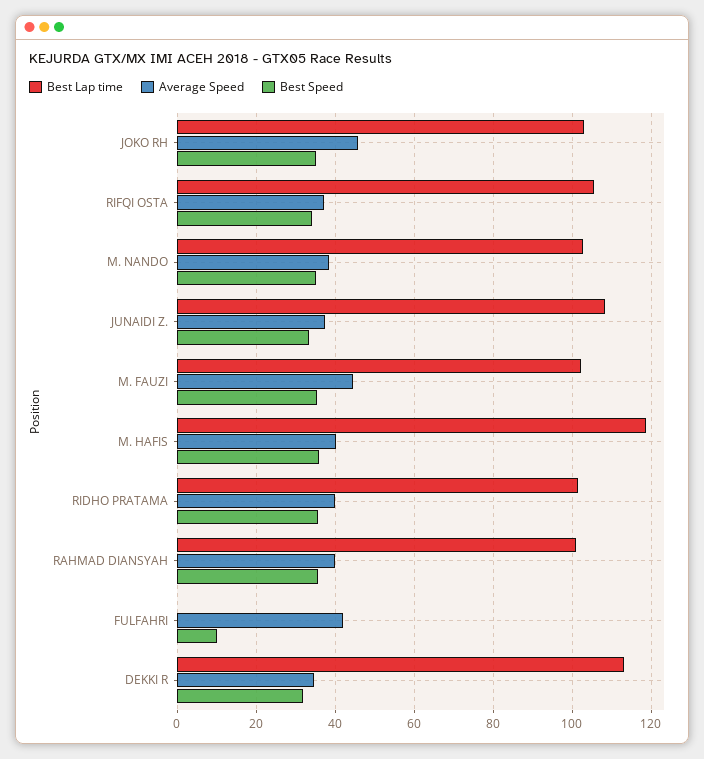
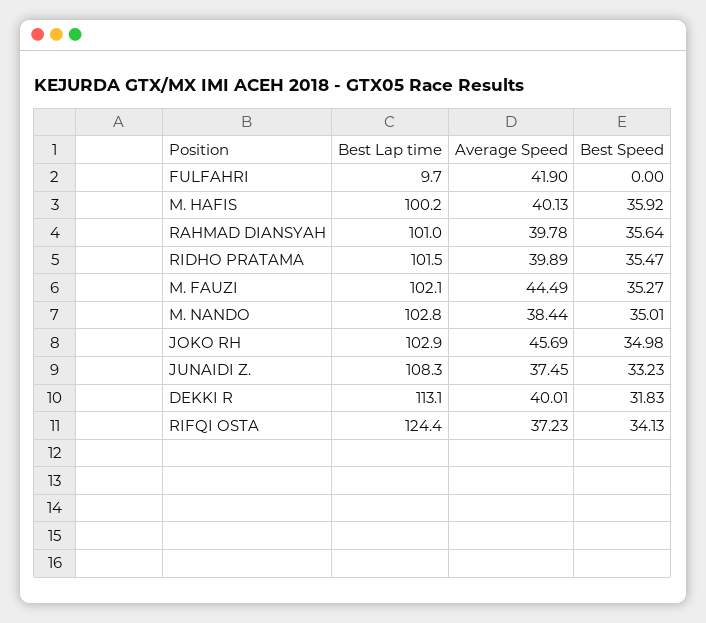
Best Lap time, RIFQI OSTA: 106 -> 124.4
Best Lap time, M. HAFIS: 118 -> 100.2
Best Lap time, FULFAHRI: 0 -> 9.7
Best Speed, FULFAHRI: 10 -> 0
Average Speed, DEKKI R: 34 -> 40.01

